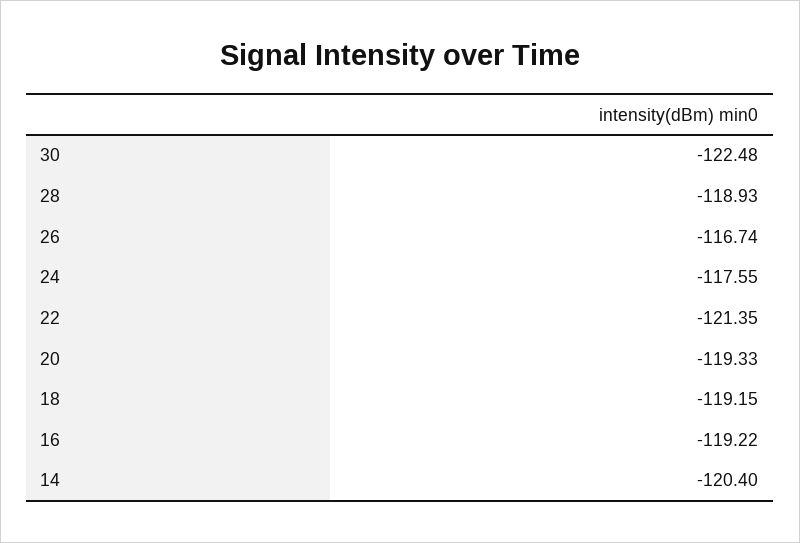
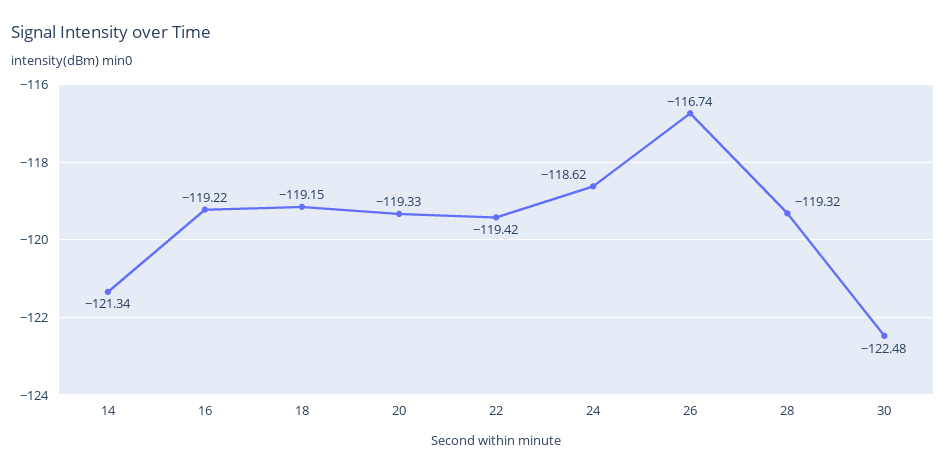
28: -118.93 -> -119.32
24: -117.55 -> -118.62
22: -121.35 -> -119.42
14: -120.4 -> -121.34

